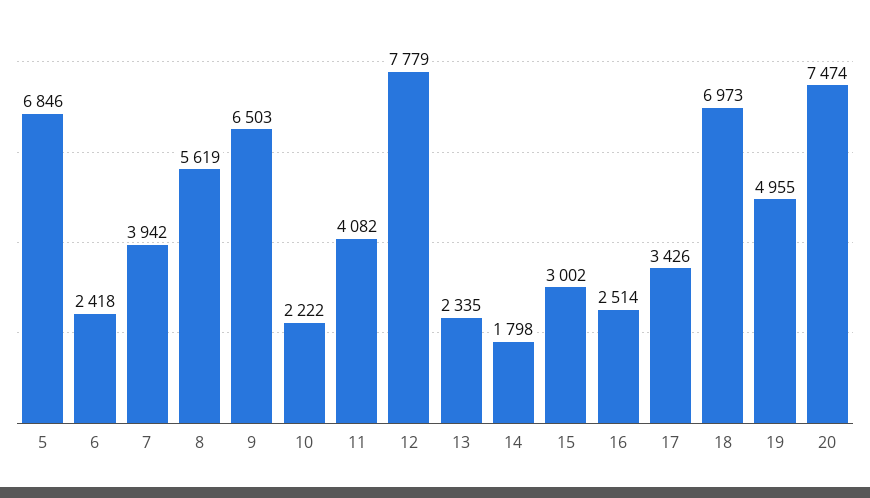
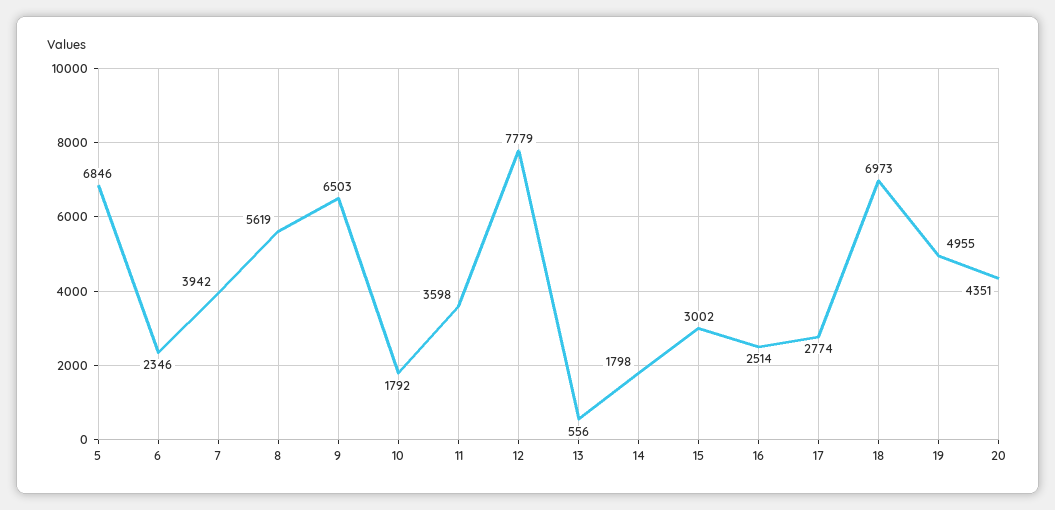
6: 2418 -> 2346
10: 2222 -> 1792
11: 4082 -> 3598
13: 2335 -> 556
17: 3426 -> 2774
20: 7474 -> 4351

